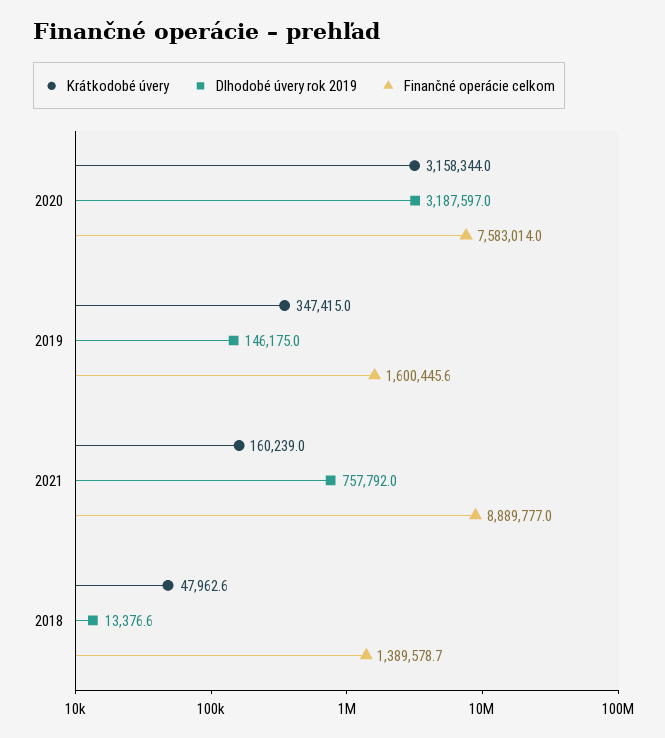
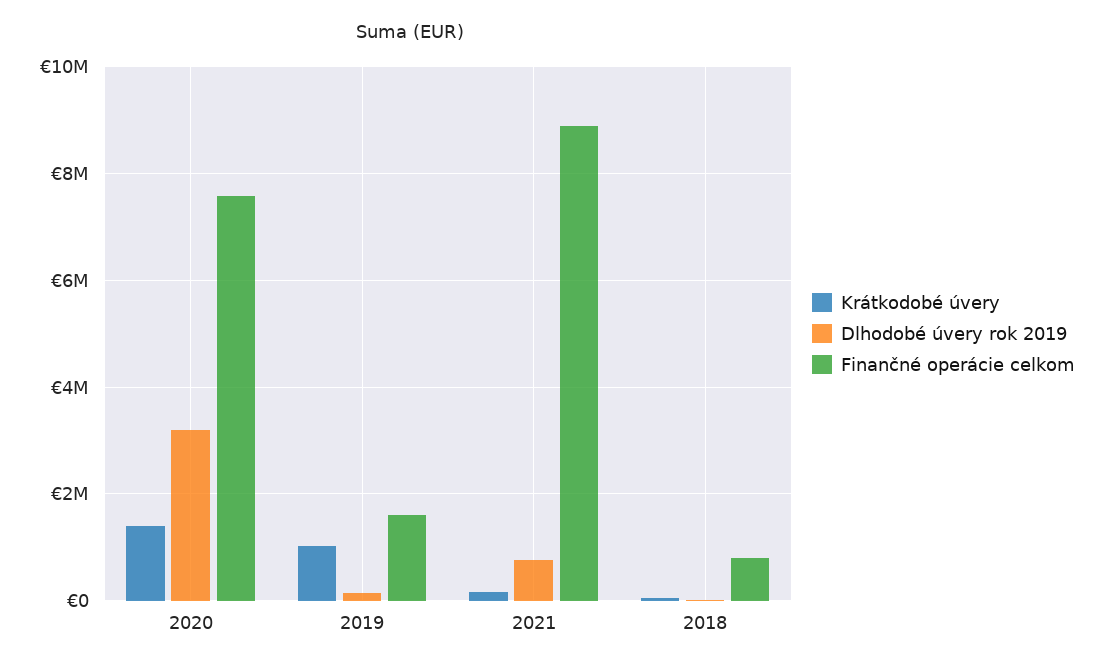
Krátkodobé úvery, 2020: 3158344 -> 1400000
Krátkodobé úvery, 2019: 347415 -> 1000000
Finančné operácie celkom, 2018: 1389578.7 -> 800000

